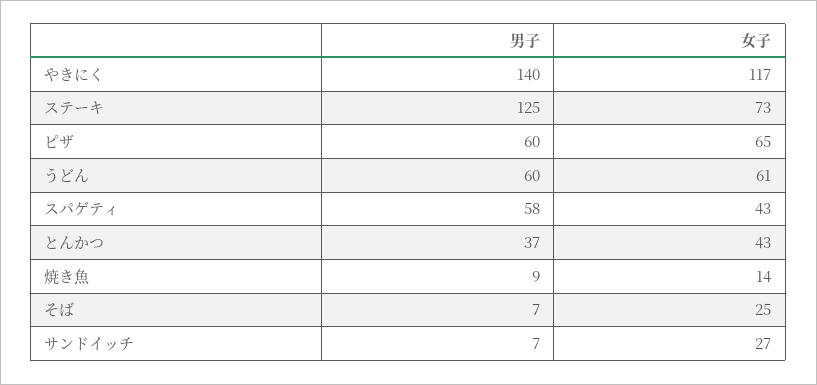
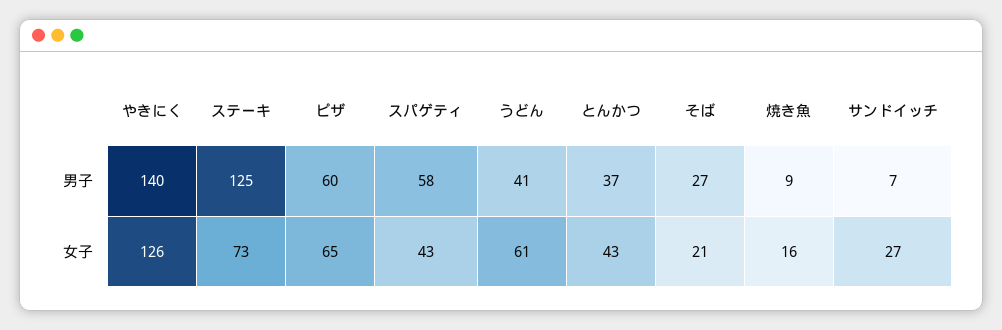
女子, やきにく: 117 -> 126
男子, うどん: 60 -> 41
女子, 焼き魚: 14 -> 16
男子, そば: 7 -> 27
女子, そば: 25 -> 21

